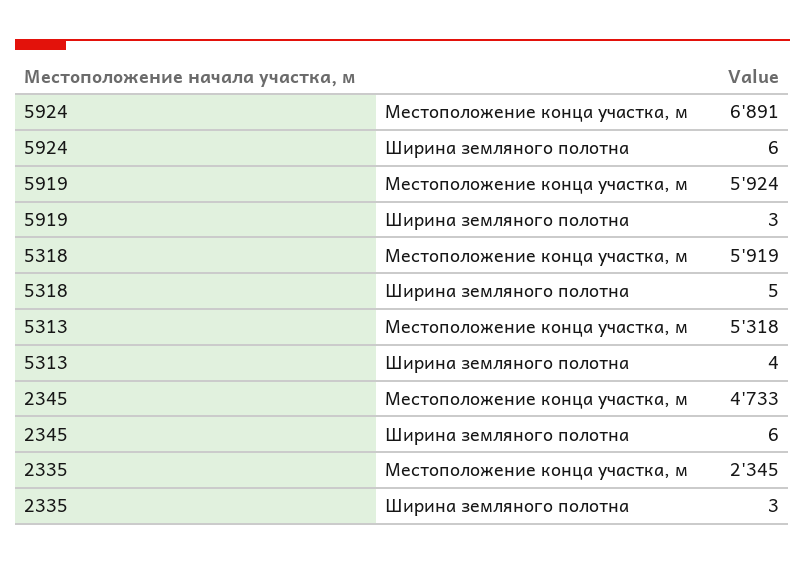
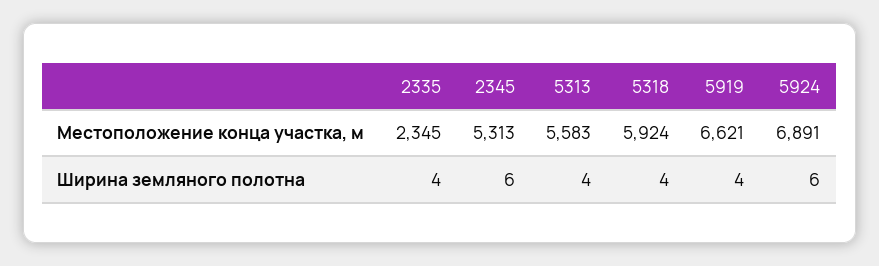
5919, Местоположение конца участка, м: 5924 -> 6621
5919, Ширина земляного полотна: 3 -> 4
5318, Местоположение конца участка, м: 5919 -> 5924
5318, Ширина земляного полотна: 5 -> 4
5313, Местоположение конца участка, м: 5318 -> 5583
2345, Местоположение конца участка, м: 4733 -> 5313
2335, Ширина земляного полотна: 3 -> 4

